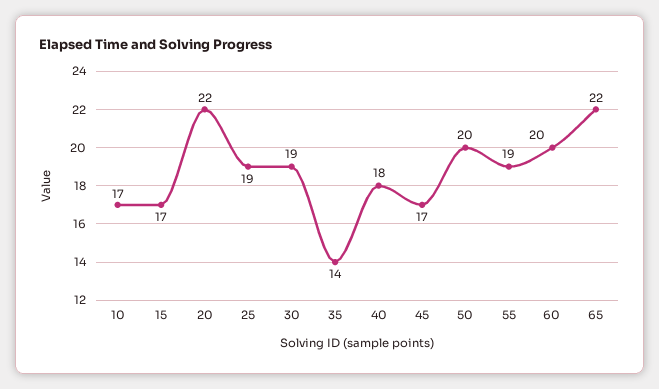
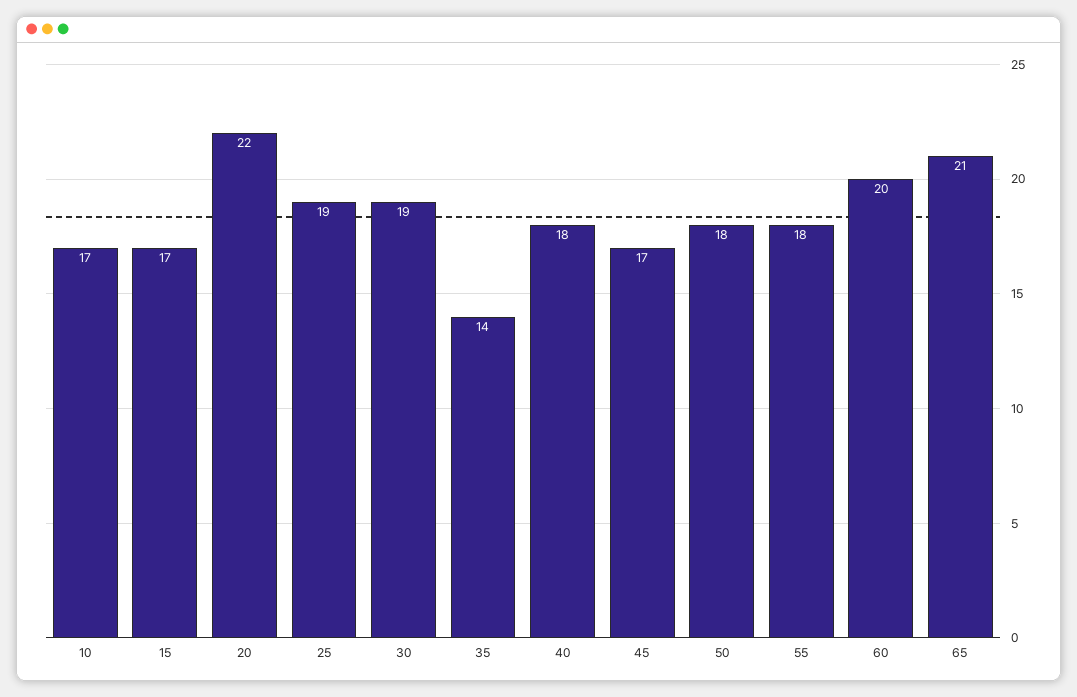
50: 20 -> 18
55: 19 -> 18
65: 22 -> 21

